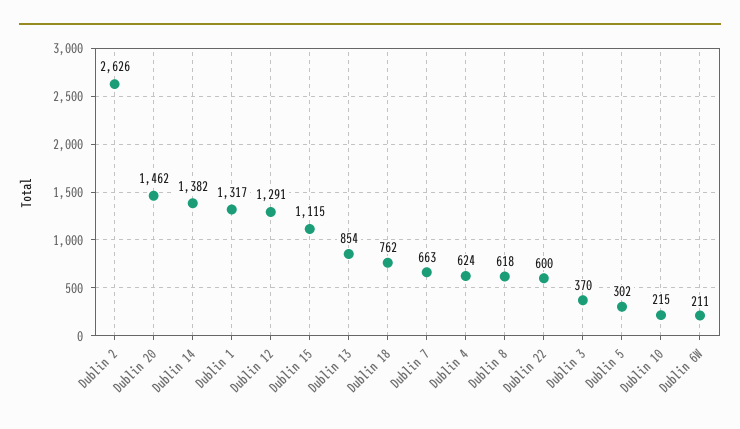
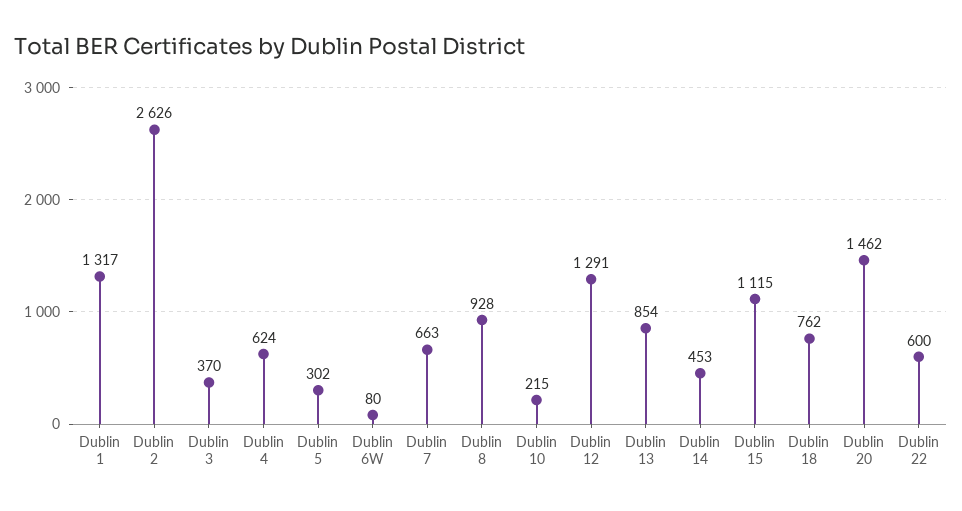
Dublin 14: 1382 -> 453
Dublin 8: 618 -> 928
Dublin 6W: 211 -> 80

